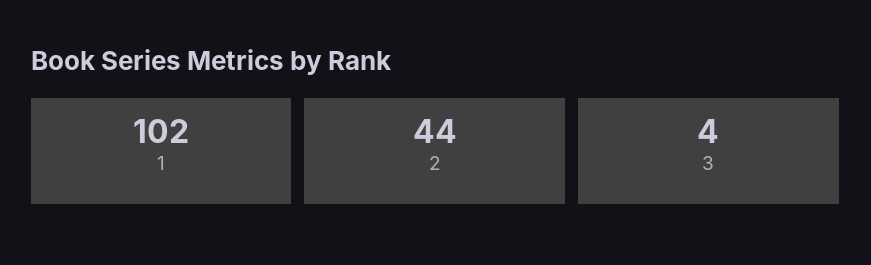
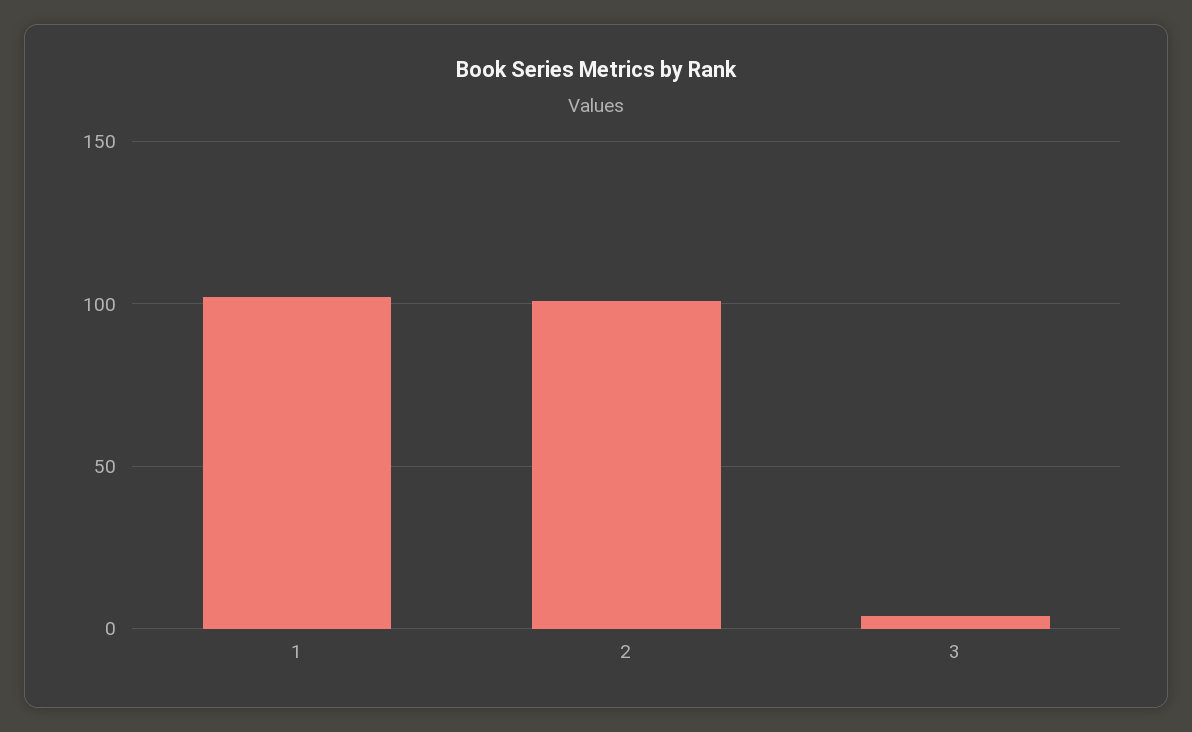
2: 44 -> 100

